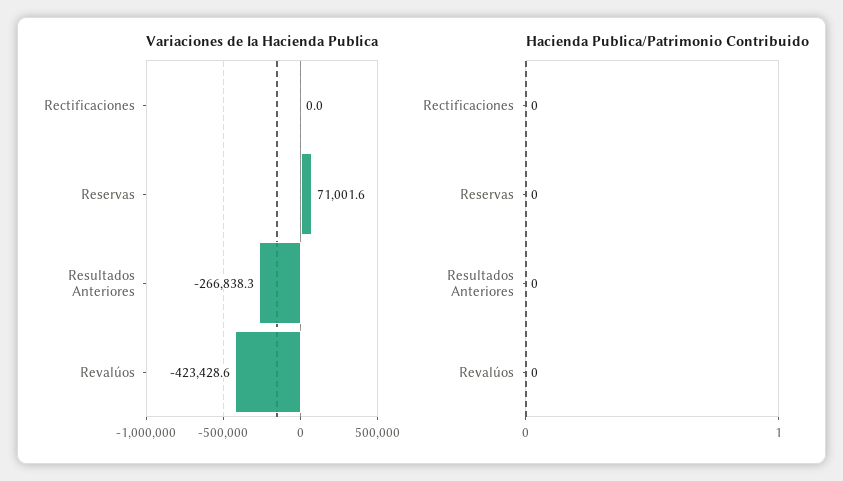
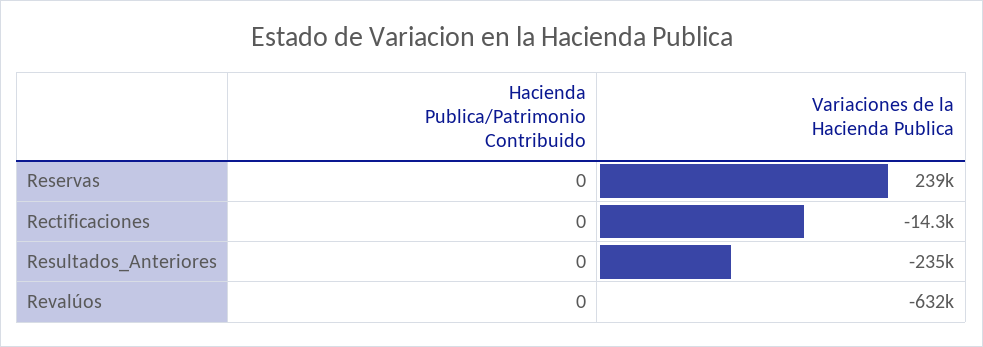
Variaciones de la Hacienda Publica, Rectificaciones: 0 -> -14300
Variaciones de la Hacienda Publica, Reservas: 71001.6 -> 239000
Variaciones de la Hacienda Publica, Resultados Anteriores: -266838.3 -> -235000
Variaciones de la Hacienda Publica, Revalúos: -423428.6 -> -632000

